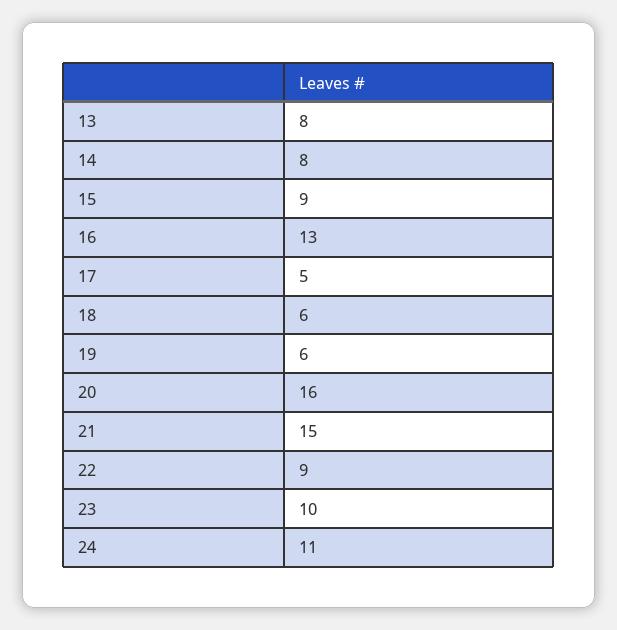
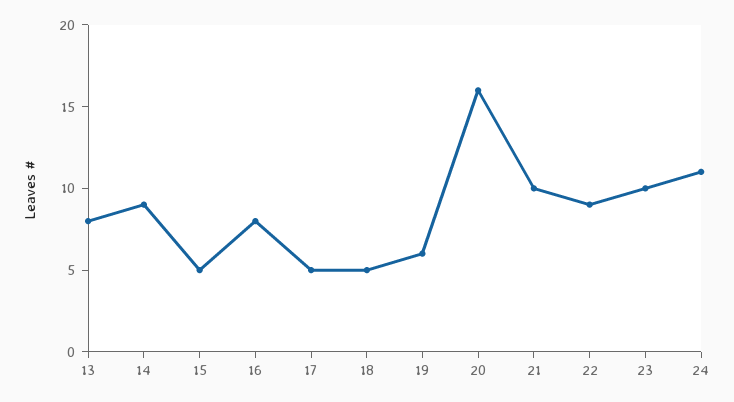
14: 8 -> 9
15: 9 -> 5
16: 13 -> 8
18: 6 -> 5
21: 15 -> 10

